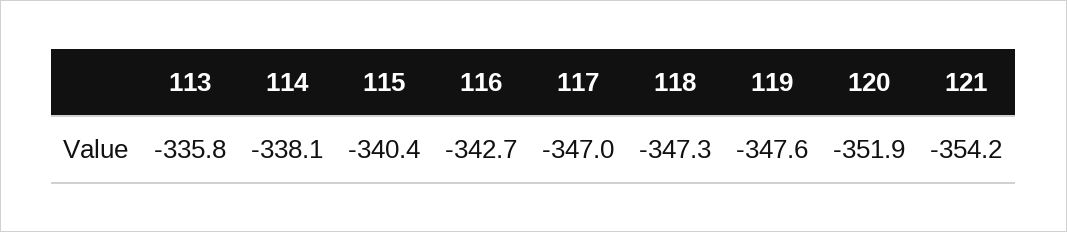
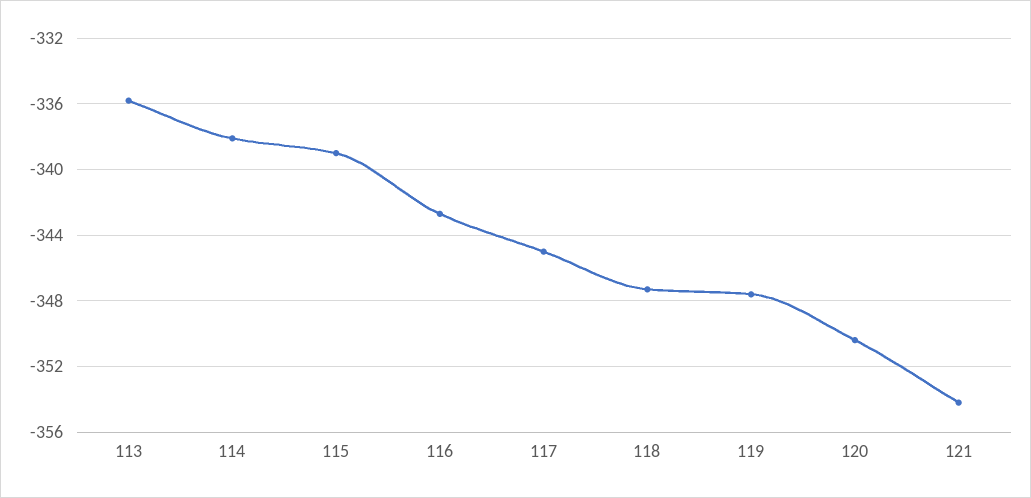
115: -340.4 -> -339
117: -347 -> -345
120: -351.9 -> -350.5

